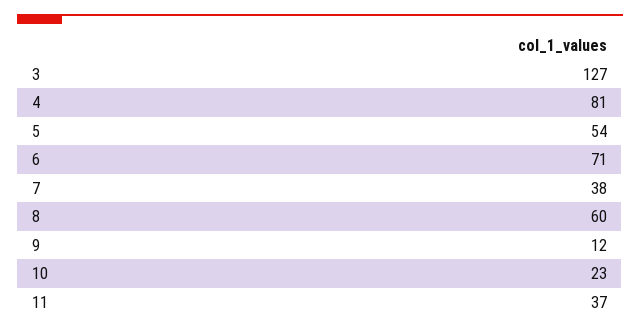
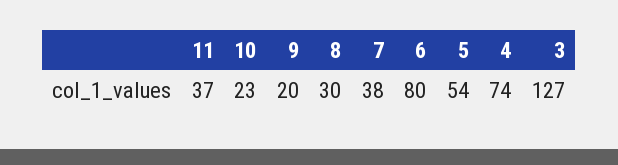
4: 81 -> 74
6: 71 -> 80
8: 60 -> 30
9: 12 -> 20

